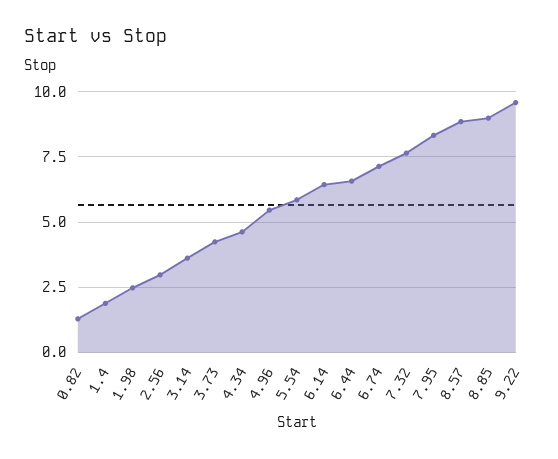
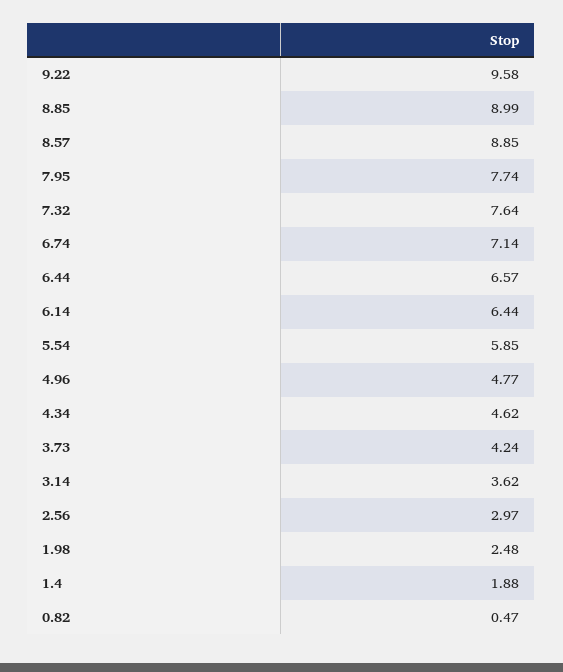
0.82: 1.25 -> 0.47
4.96: 5.5 -> 4.77
7.95: 8.25 -> 7.74

